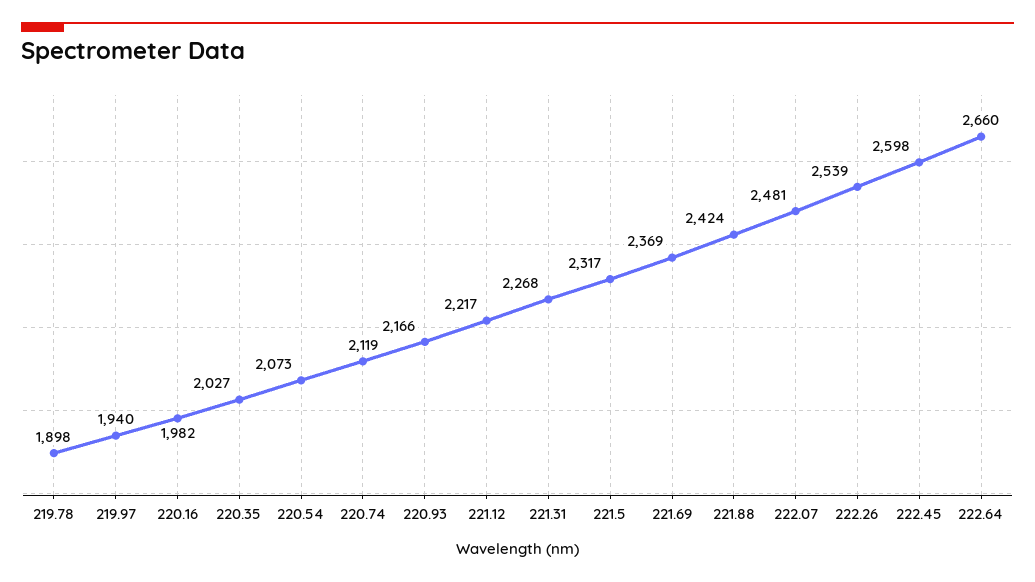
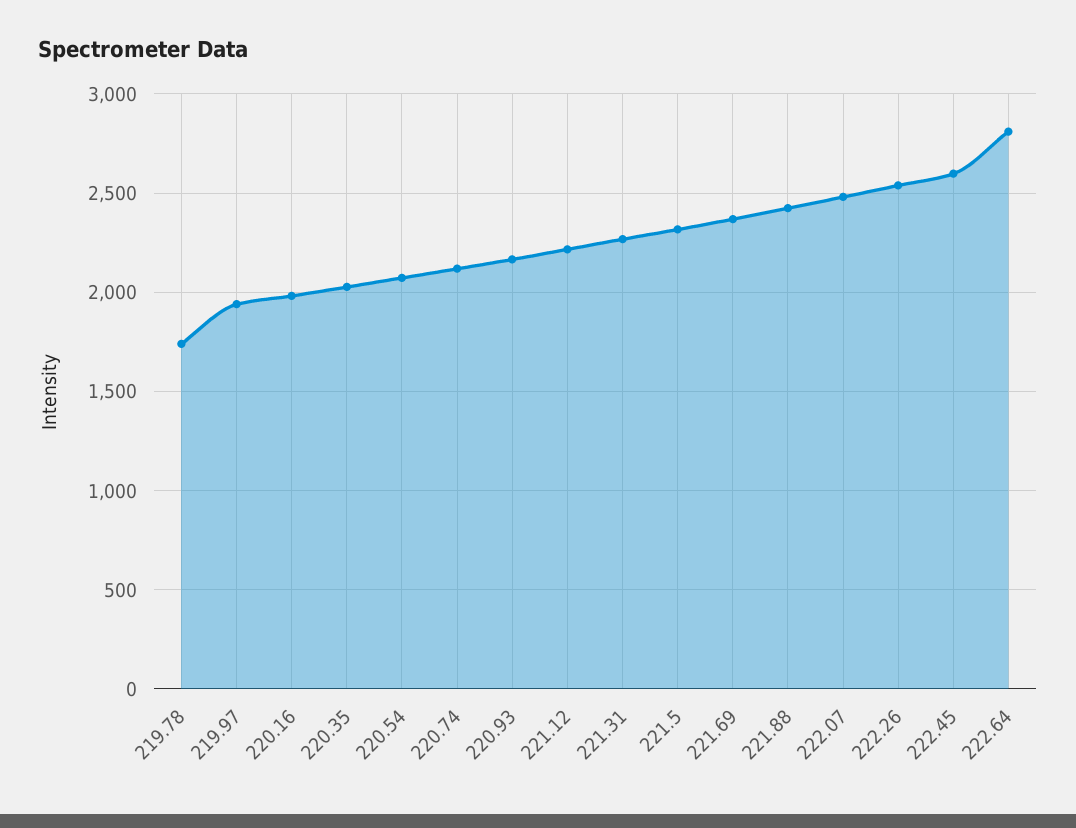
219.78: 1898 -> 1750
222.64: 2660 -> 2800

